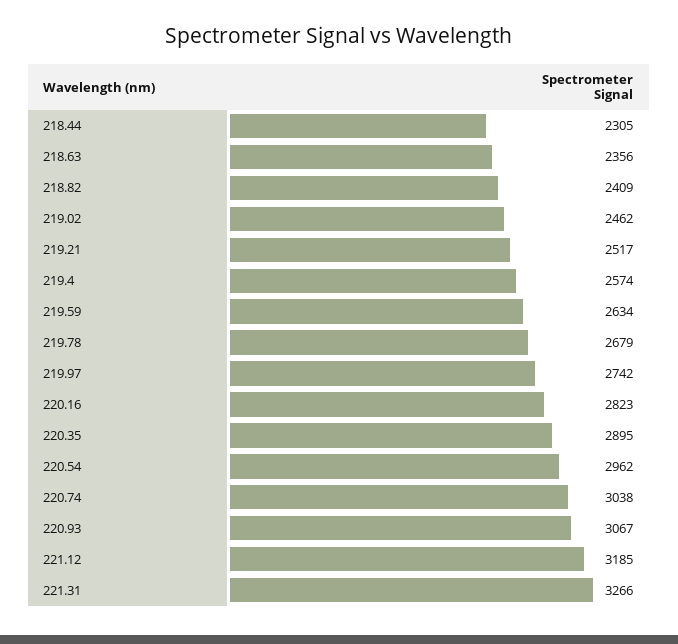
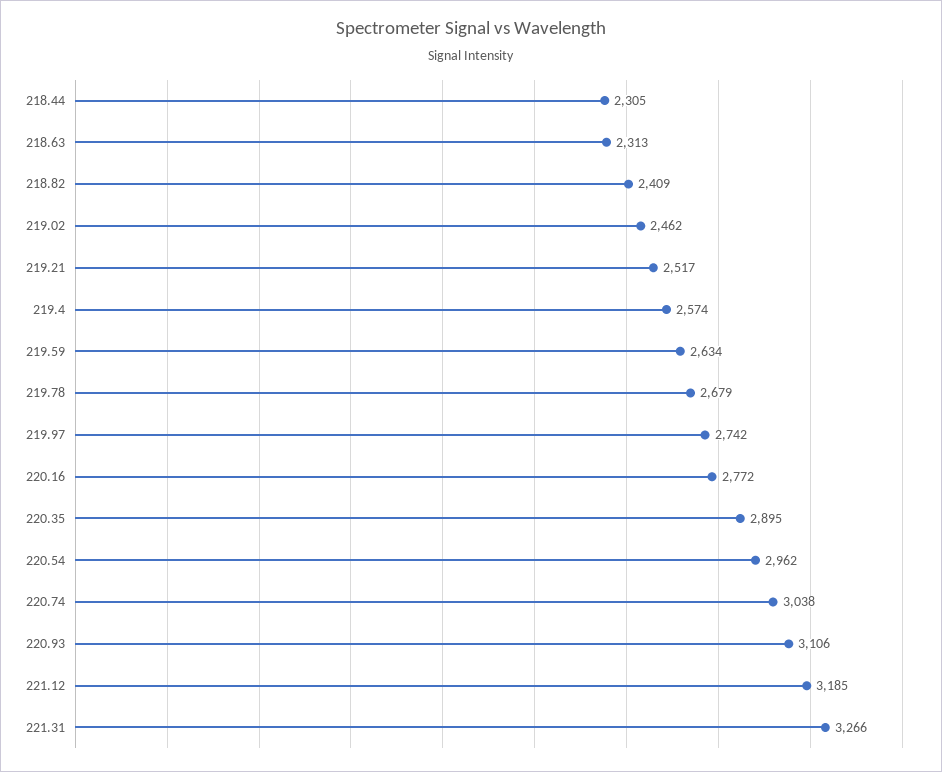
218.63: 2356 -> 2313
220.16: 2823 -> 2772
220.93: 3067 -> 3106

